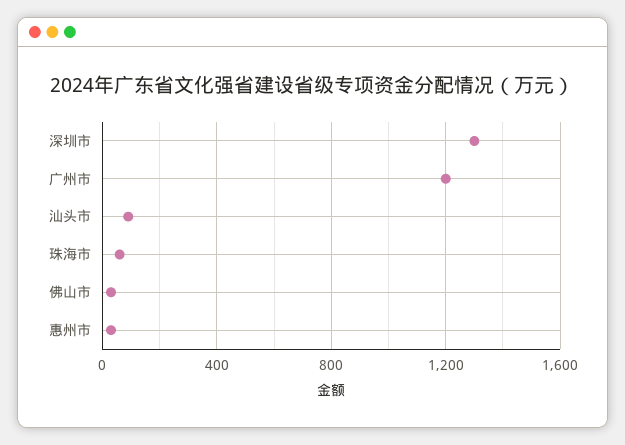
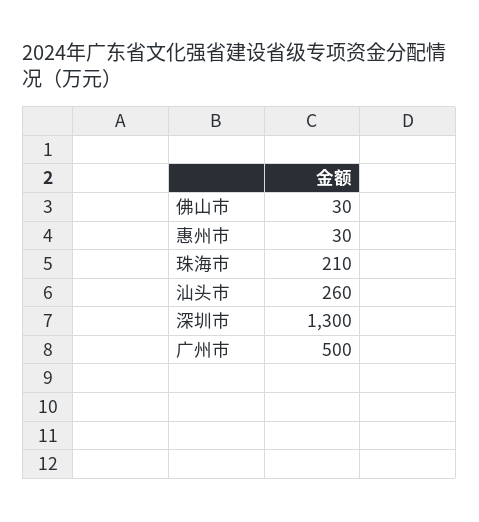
广州市: 1200 -> 500
汕头市: 100 -> 260
珠海市: 50 -> 210

